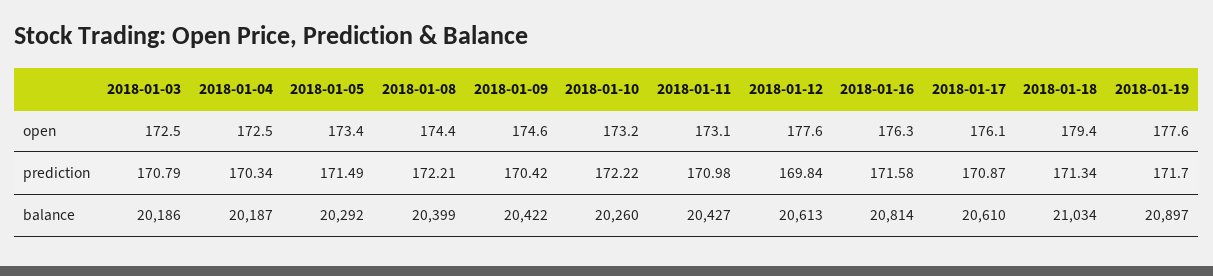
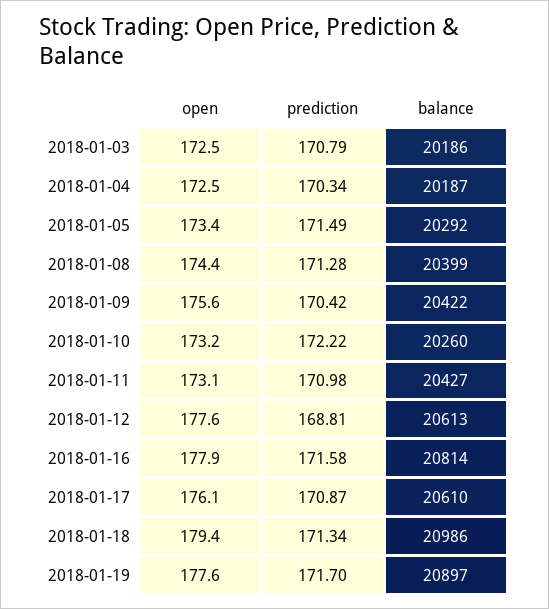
2018-01-09, open: 174.6 -> 175.6
2018-01-16, open: 176.3 -> 177.9
2018-01-08, prediction: 172.21 -> 171.28
2018-01-12, prediction: 169.84 -> 168.81
2018-01-18, balance: 21034 -> 20986

